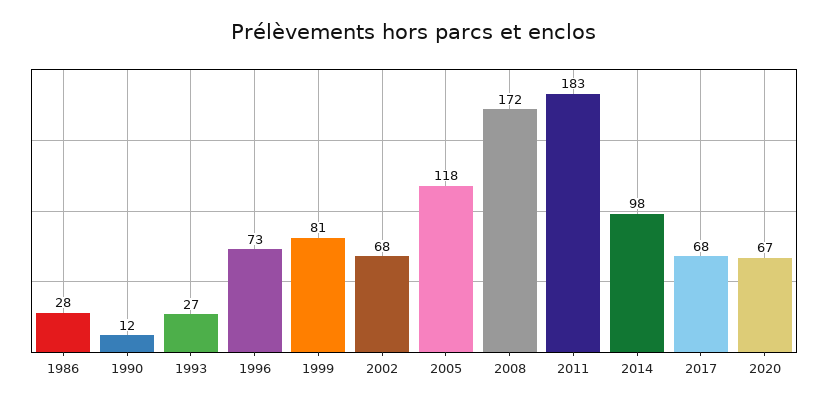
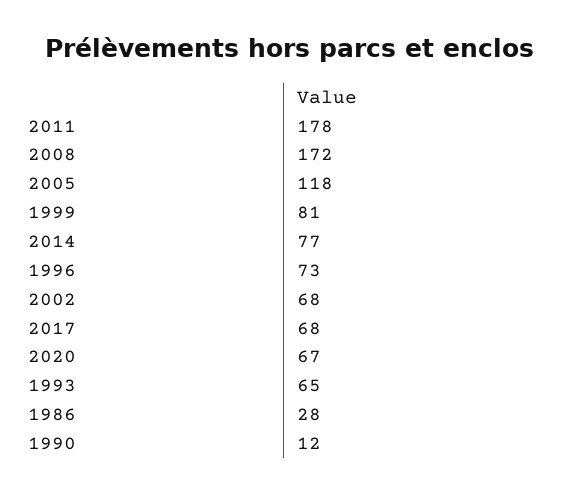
1993: 27 -> 65
2011: 183 -> 178
2014: 98 -> 77

